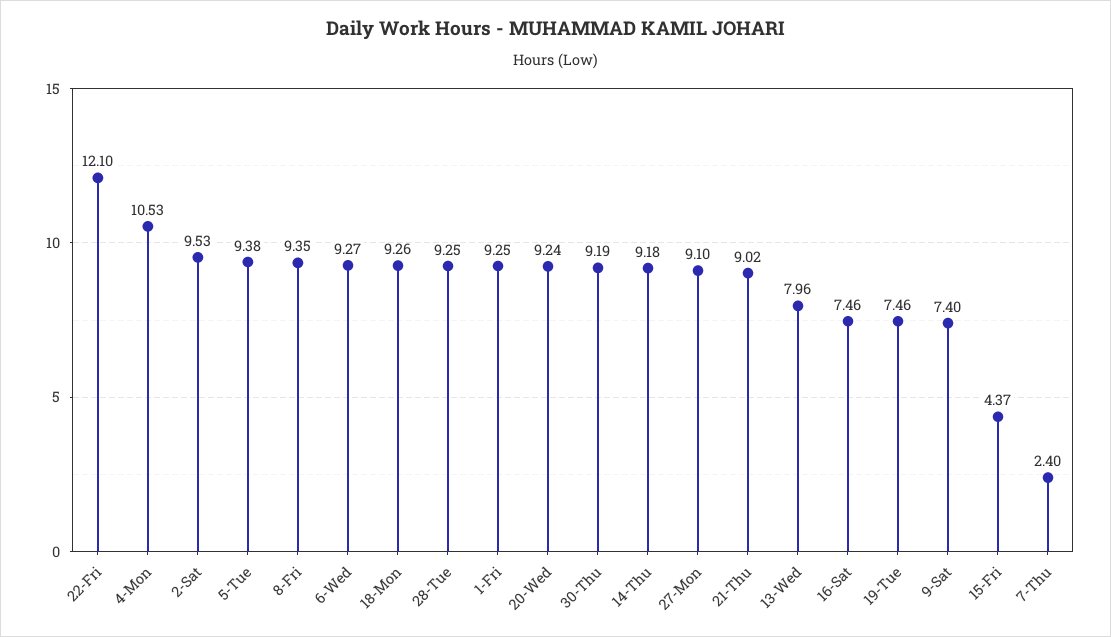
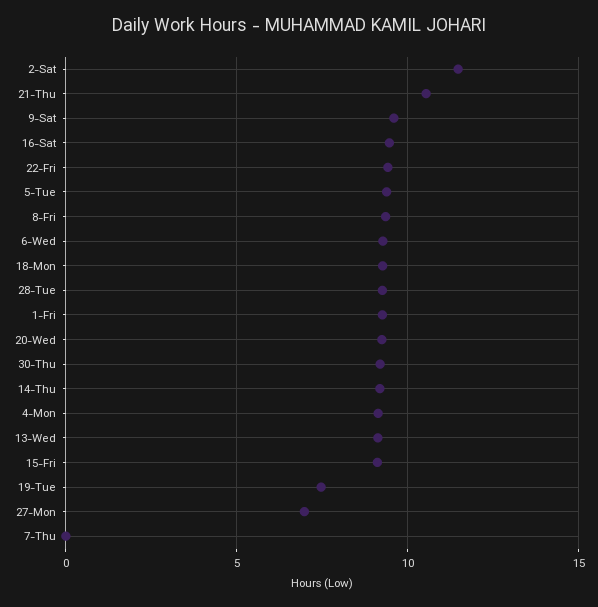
22-Fri: 12.1 -> 9.5
4-Mon: 10.53 -> 9
2-Sat: 9.53 -> 11.5
27-Mon: 9.1 -> 7
21-Thu: 9.02 -> 10.5
13-Wed: 7.96 -> 9
16-Sat: 7.46 -> 9.5
9-Sat: 7.4 -> 9.5
15-Fri: 4.37 -> 9
7-Thu: 2.4 -> 0

